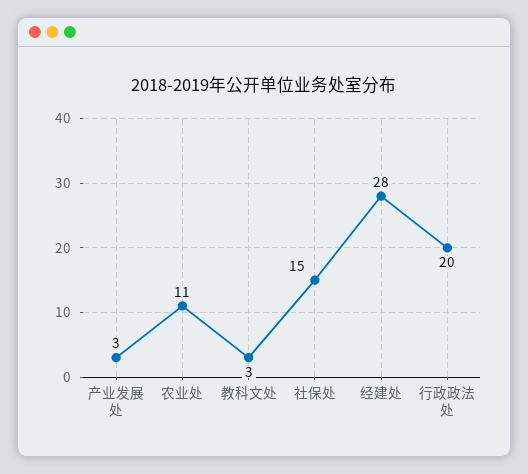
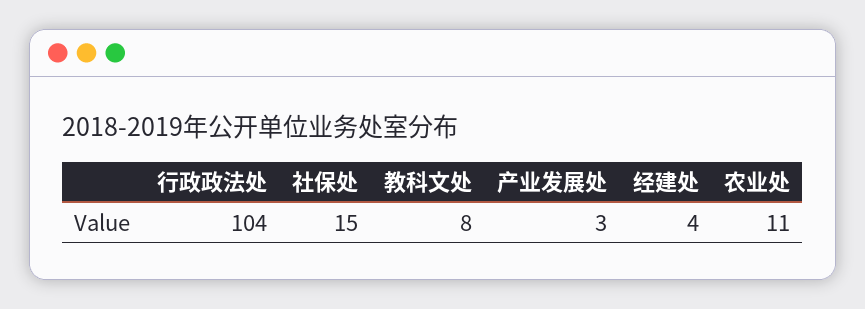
教科文处: 3 -> 8
经建处: 28 -> 4
行政政法处: 20 -> 104

